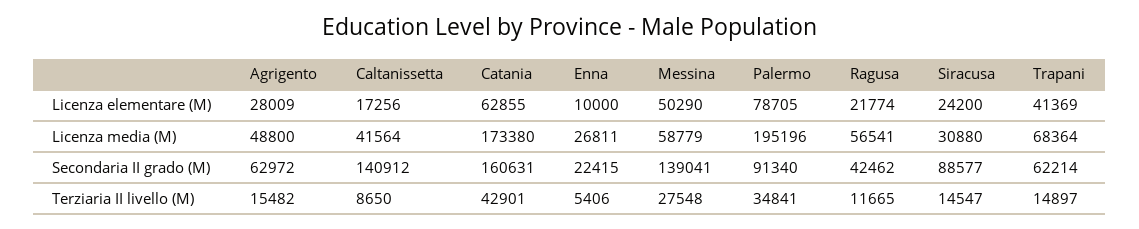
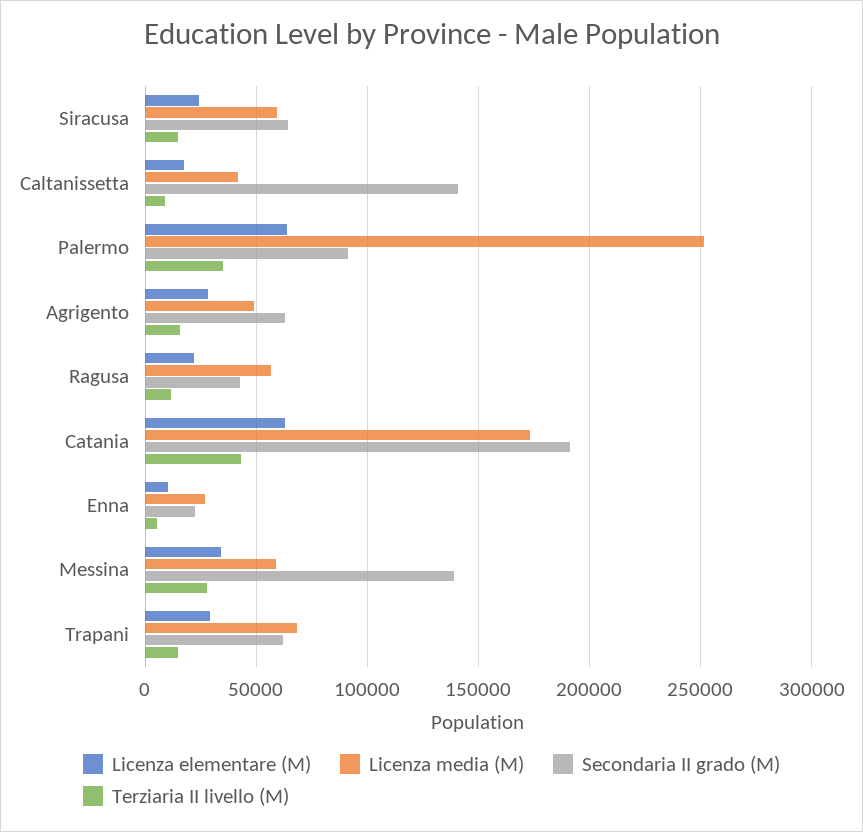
Licenza elementare (M), Messina: 50290 -> 35000
Licenza elementare (M), Palermo: 78705 -> 65000
Licenza elementare (M), Trapani: 41369 -> 30000
Licenza media (M), Palermo: 195196 -> 250000
Licenza media (M), Siracusa: 30880 -> 60000
Secondaria II grado (M), Catania: 160631 -> 190000
Secondaria II grado (M), Siracusa: 88577 -> 65000

